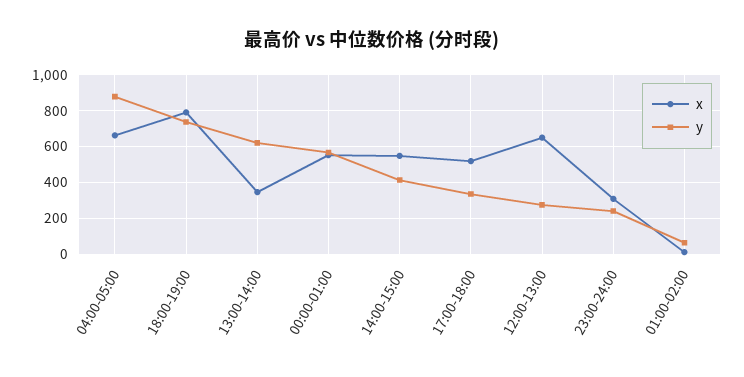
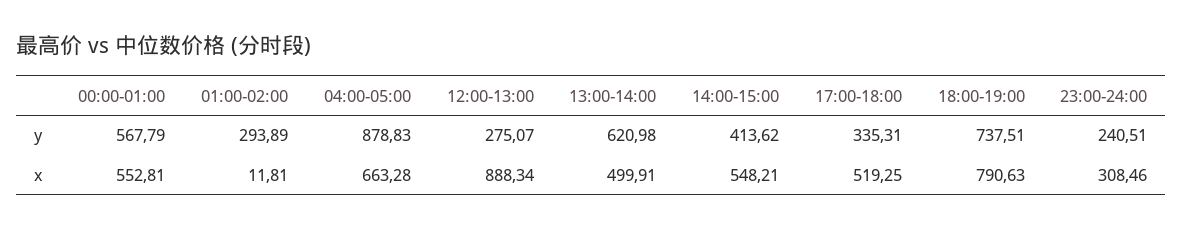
x, 13:00-14:00: 350 -> 499.91
x, 12:00-13:00: 650 -> 888.34
y, 01:00-02:00: 50 -> 293.89

